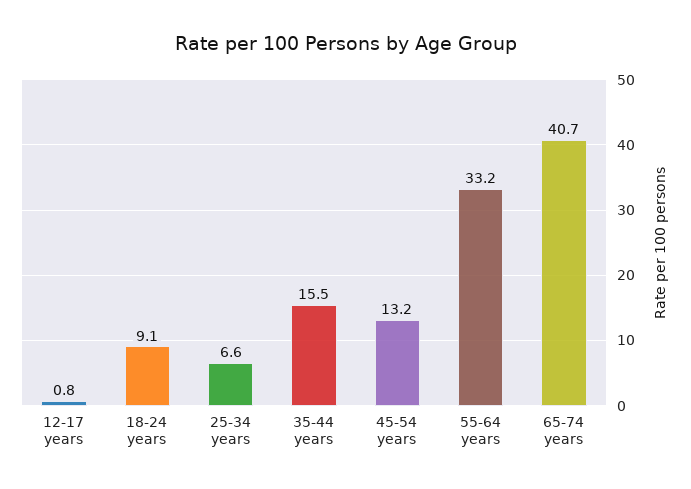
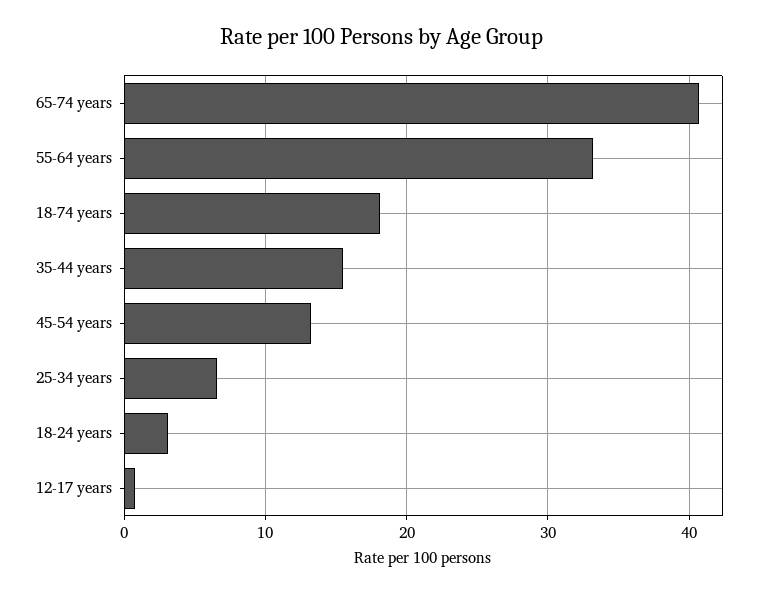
18-24 years: 9.1 -> 3
18-74 years: none -> 18

